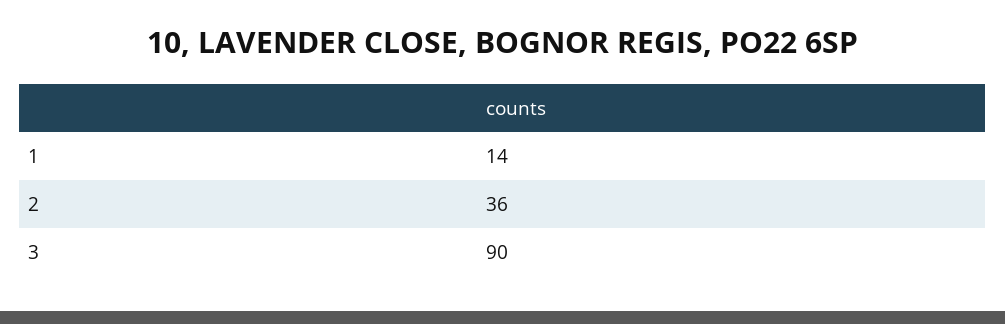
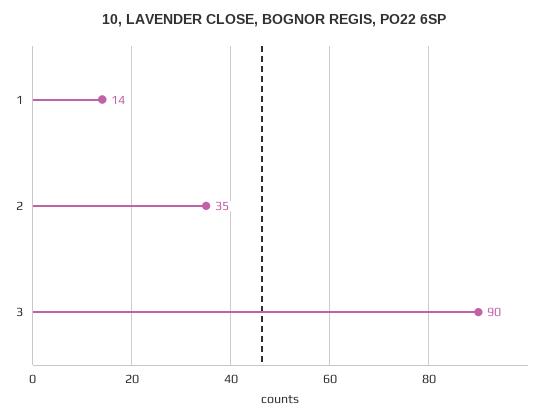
2: 36 -> 35

